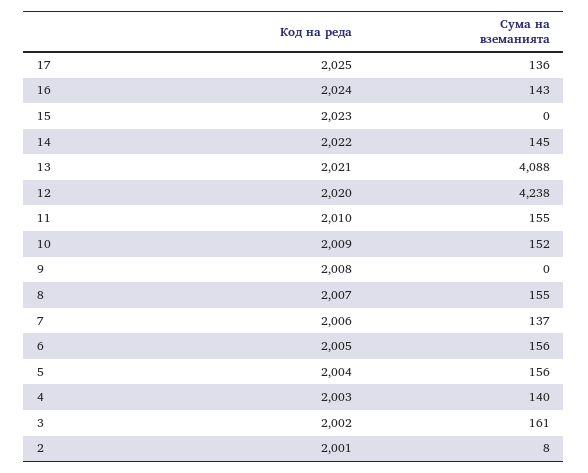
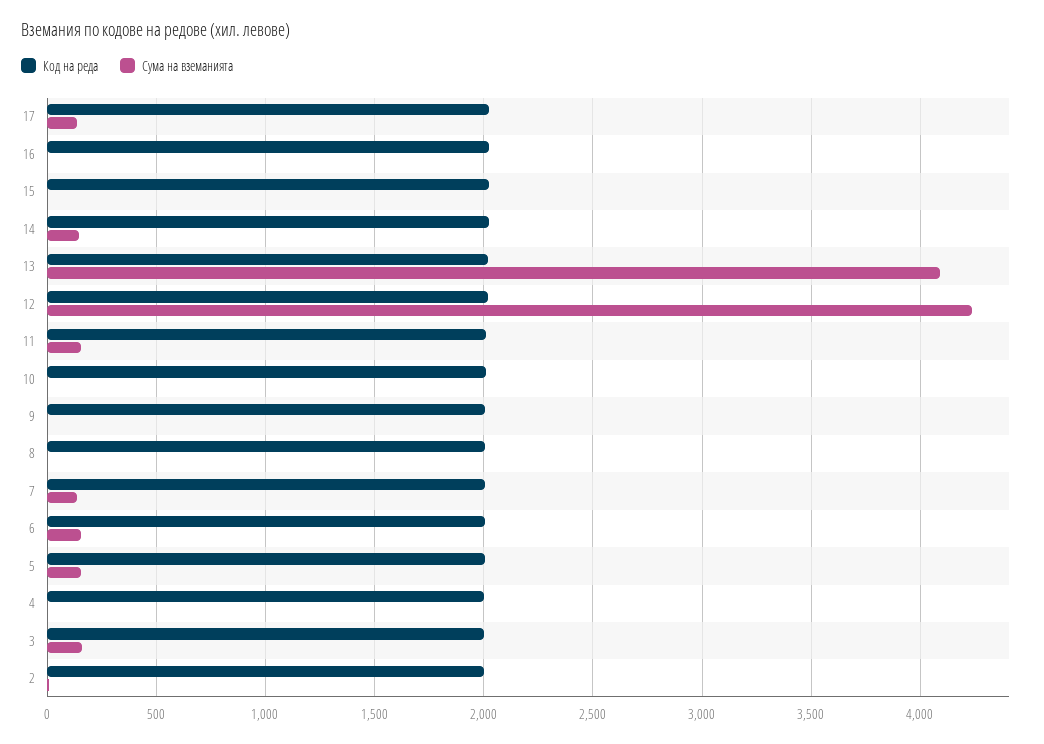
Сума на вземанията, 16: 143 -> 0
Сума на вземанията, 10: 152 -> 0
Сума на вземанията, 8: 155 -> 0
Сума на вземанията, 4: 140 -> 0

